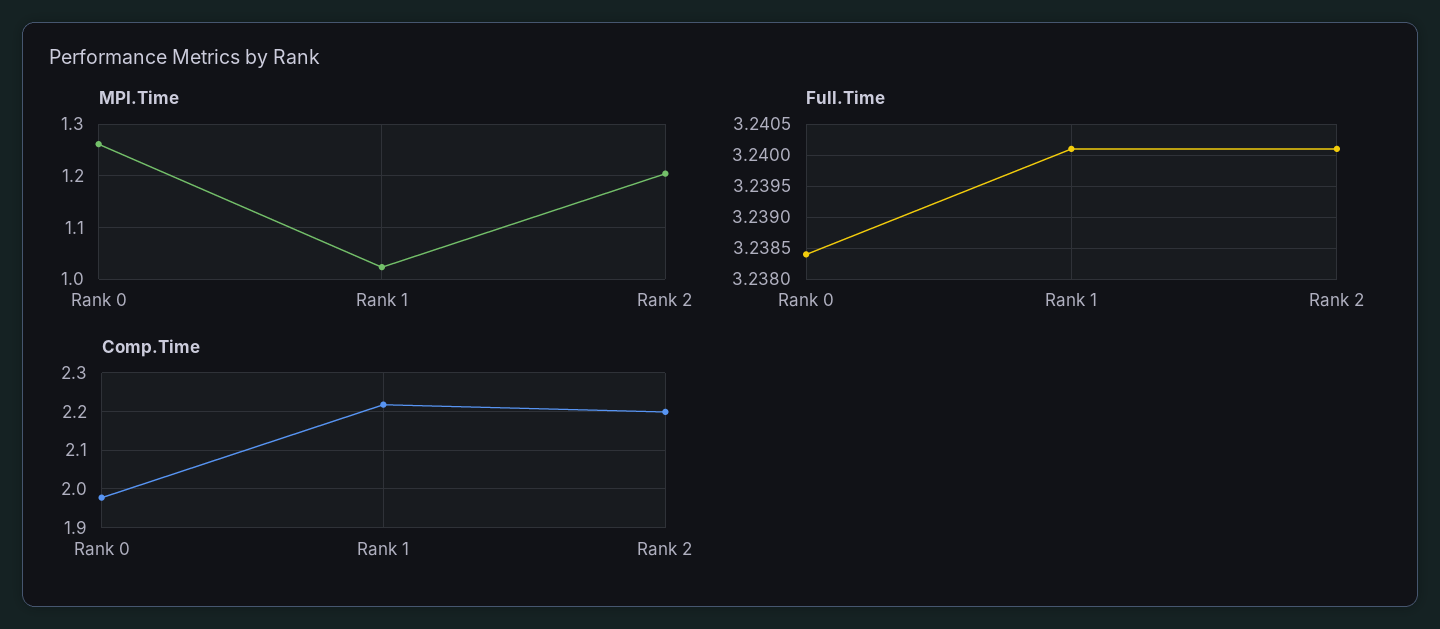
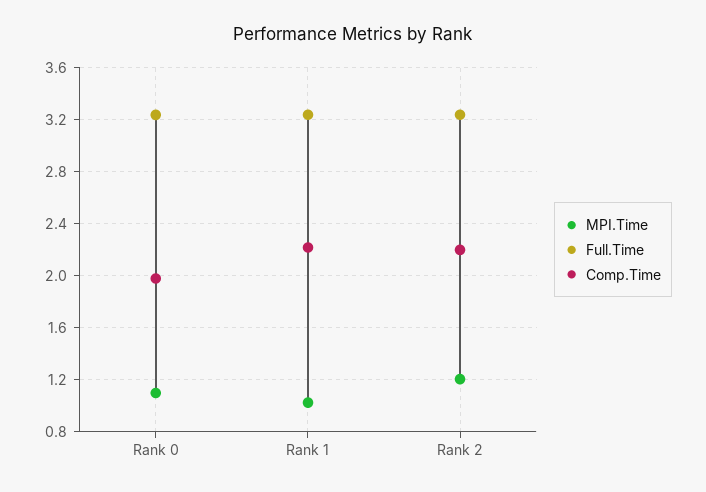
MPI.Time, Rank 0: 1.26 -> 1.1

